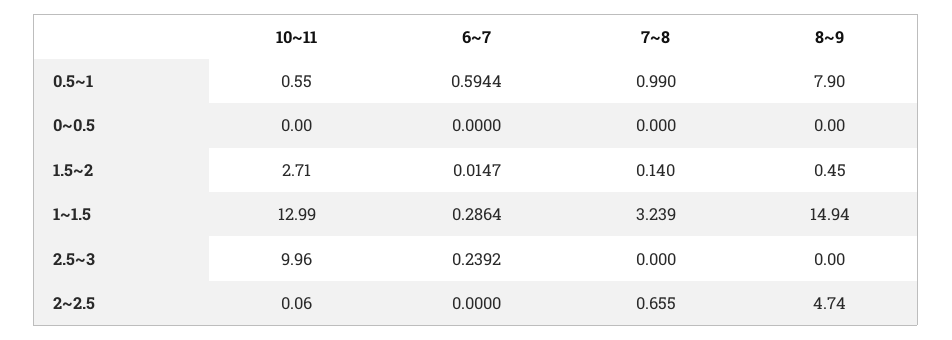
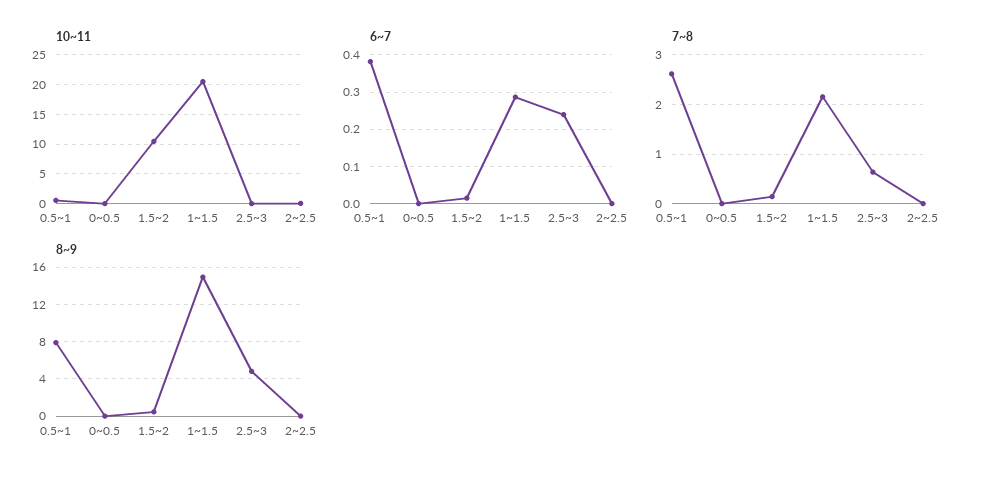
6~7, 0.5~1: 0.5944 -> 0.38
7~8, 0.5~1: 0.99 -> 2.6
10~11, 1.5~2: 2.71 -> 10
10~11, 1~1.5: 12.99 -> 20
7~8, 1~1.5: 3.239 -> 2.2
10~11, 2.5~3: 9.96 -> 0
7~8, 2.5~3: 0 -> 0.6
8~9, 2.5~3: 0 -> 5
7~8, 2~2.5: 0.655 -> 0
8~9, 2~2.5: 4.74 -> 0

